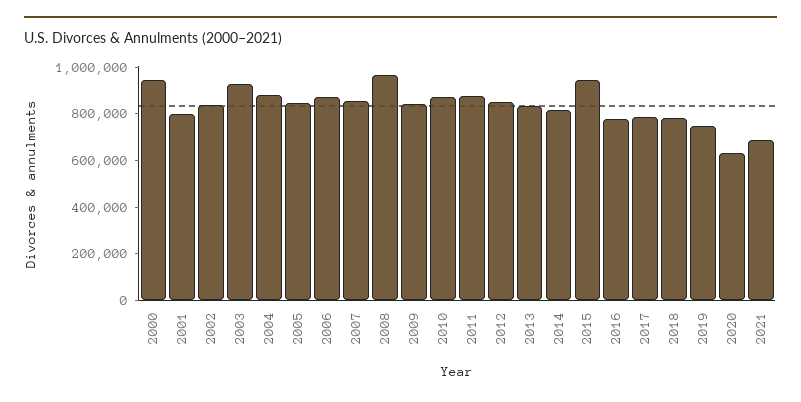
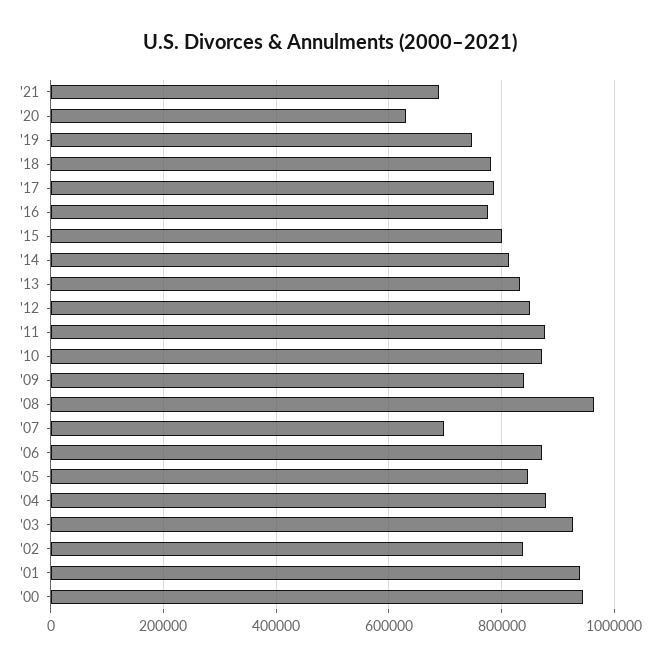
2001: 800000 -> 940000
2007: 850000 -> 700000
2015: 950000 -> 800000

